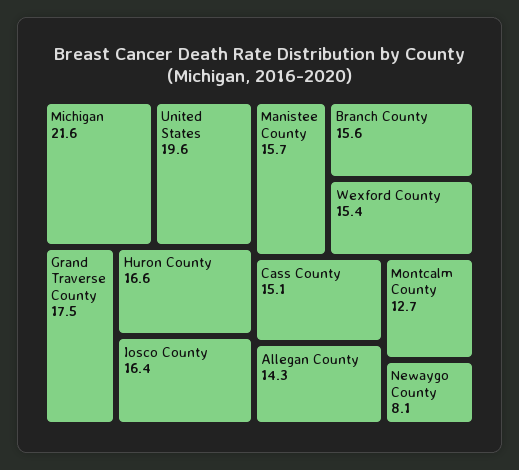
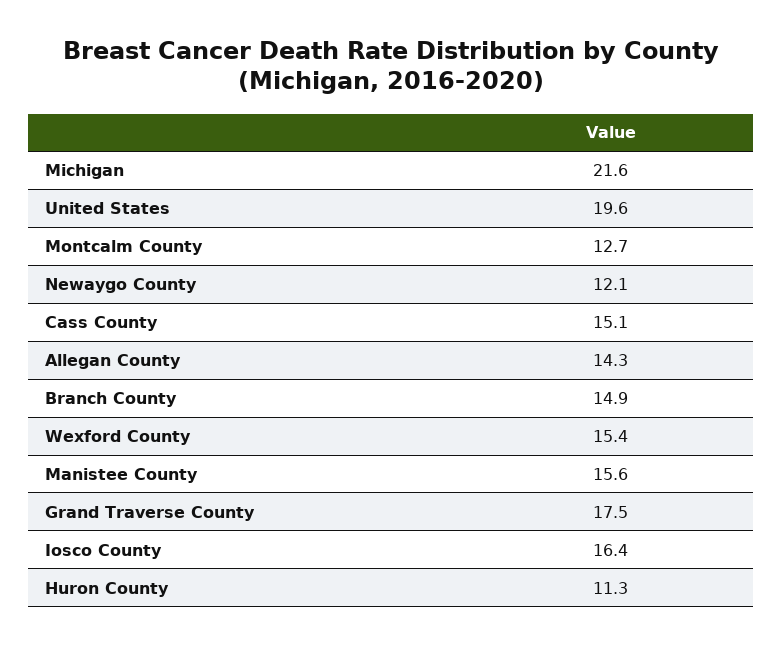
Huron County: 16.6 -> 11.3
Manistee County: 15.7 -> 15.6
Branch County: 15.6 -> 14.9
Newaygo County: 8.1 -> 12.1

